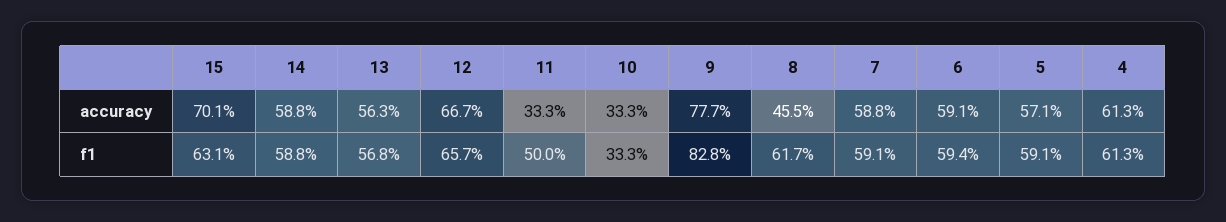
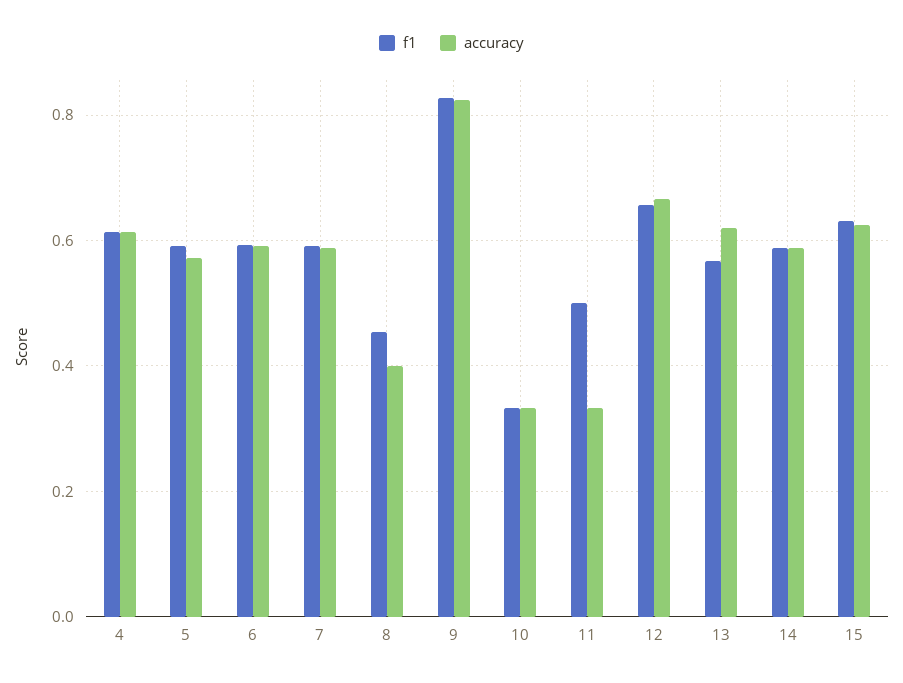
accuracy, 15: 0.701 -> 0.62
accuracy, 13: 0.563 -> 0.62
accuracy, 9: 0.777 -> 0.82
accuracy, 8: 0.455 -> 0.4
f1, 8: 0.617 -> 0.46

